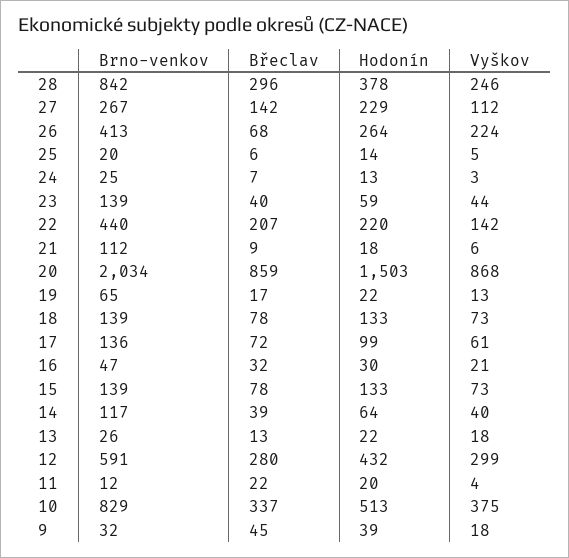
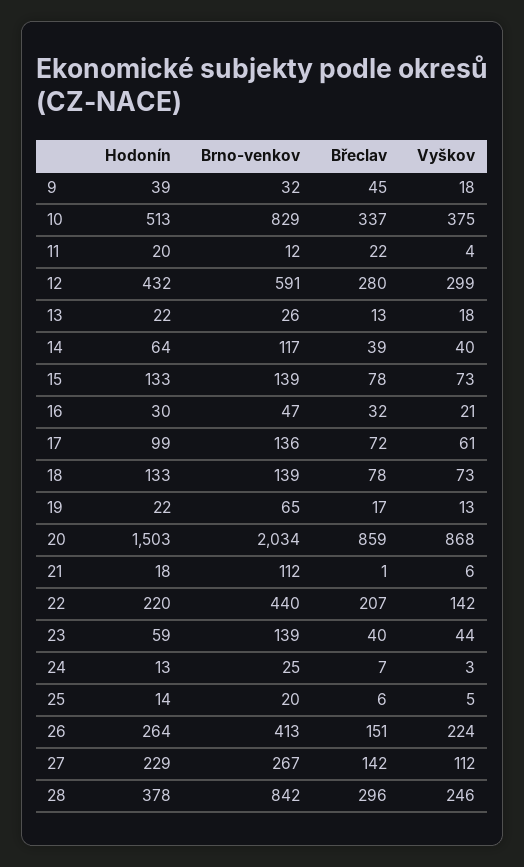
Břeclav, 26: 68 -> 151
Břeclav, 21: 9 -> 1

